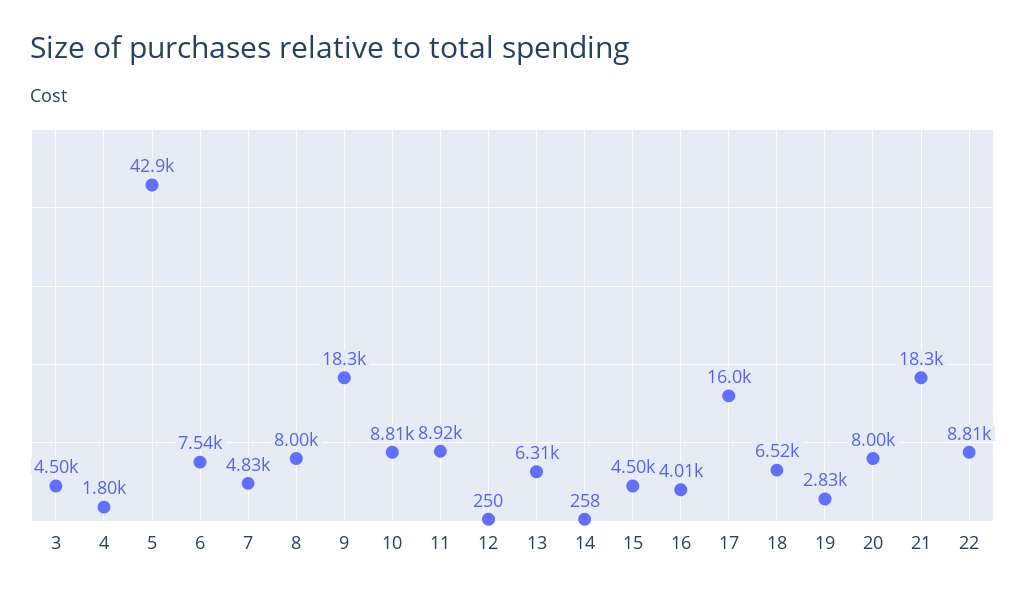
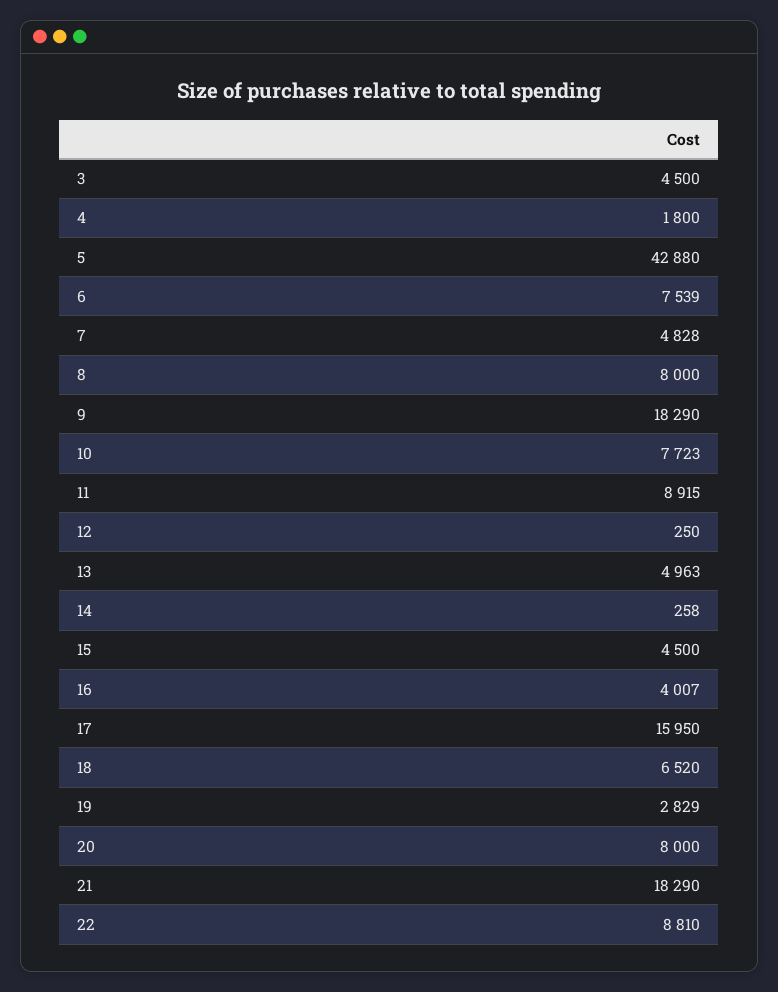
10: 8810 -> 7723
13: 6310 -> 4963

